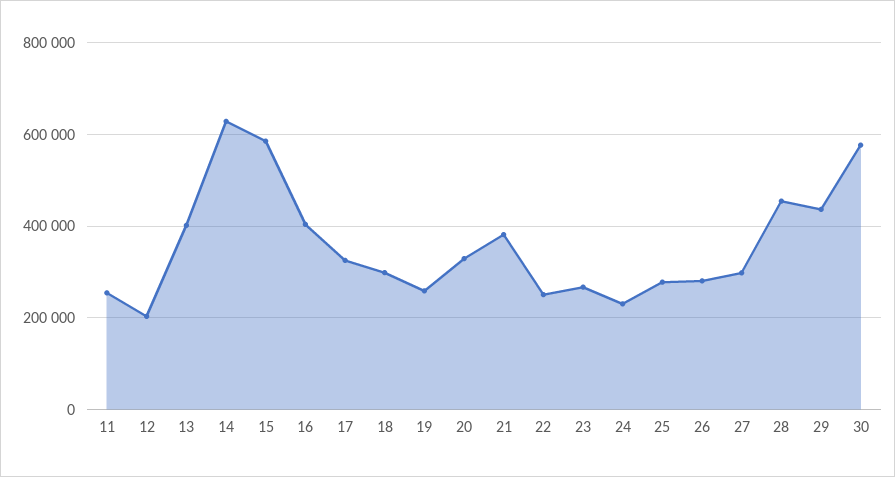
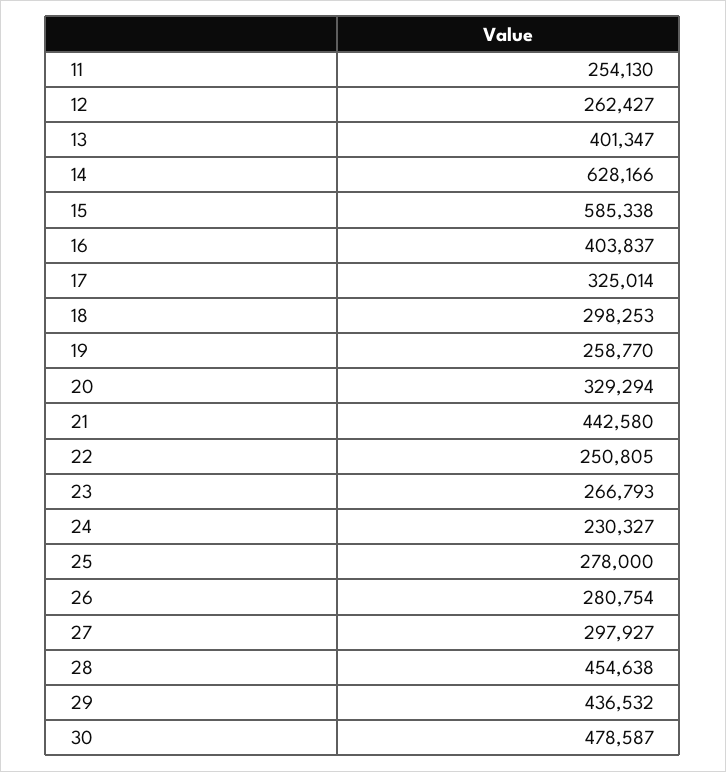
12: 200000 -> 262427
21: 380000 -> 442580
30: 580000 -> 478587

